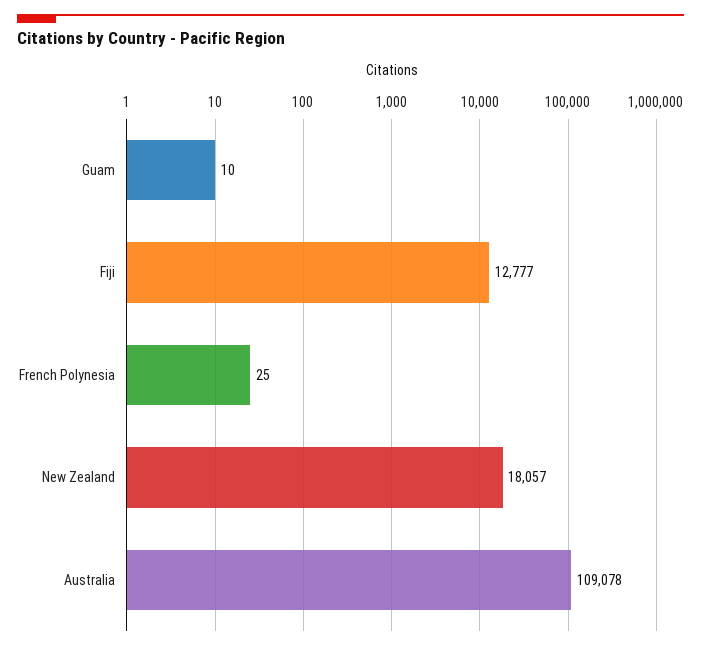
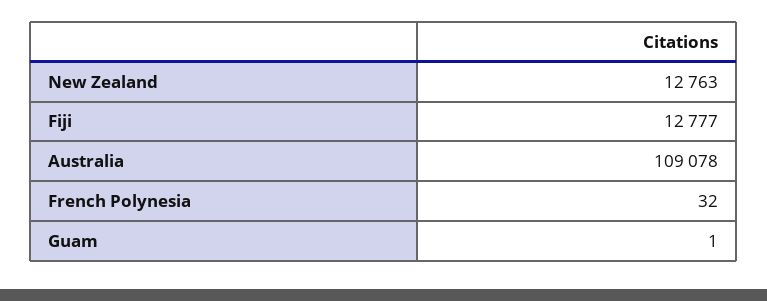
Guam: 10 -> 1
French Polynesia: 25 -> 32
New Zealand: 18057 -> 12763

